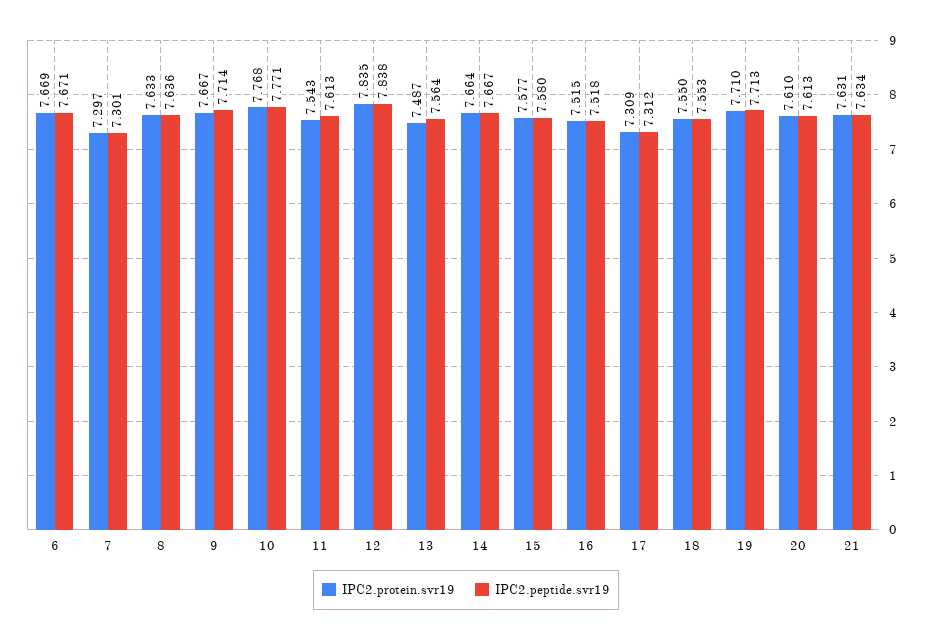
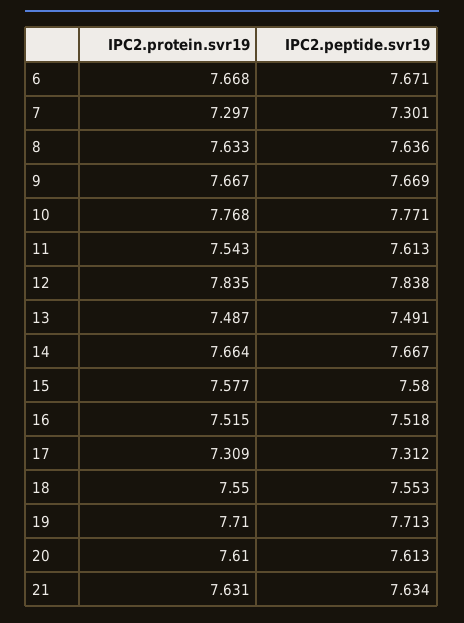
IPC2.protein.svr19, 6: 7.669 -> 7.668
IPC2.peptide.svr19, 9: 7.714 -> 7.669
IPC2.peptide.svr19, 13: 7.564 -> 7.491

